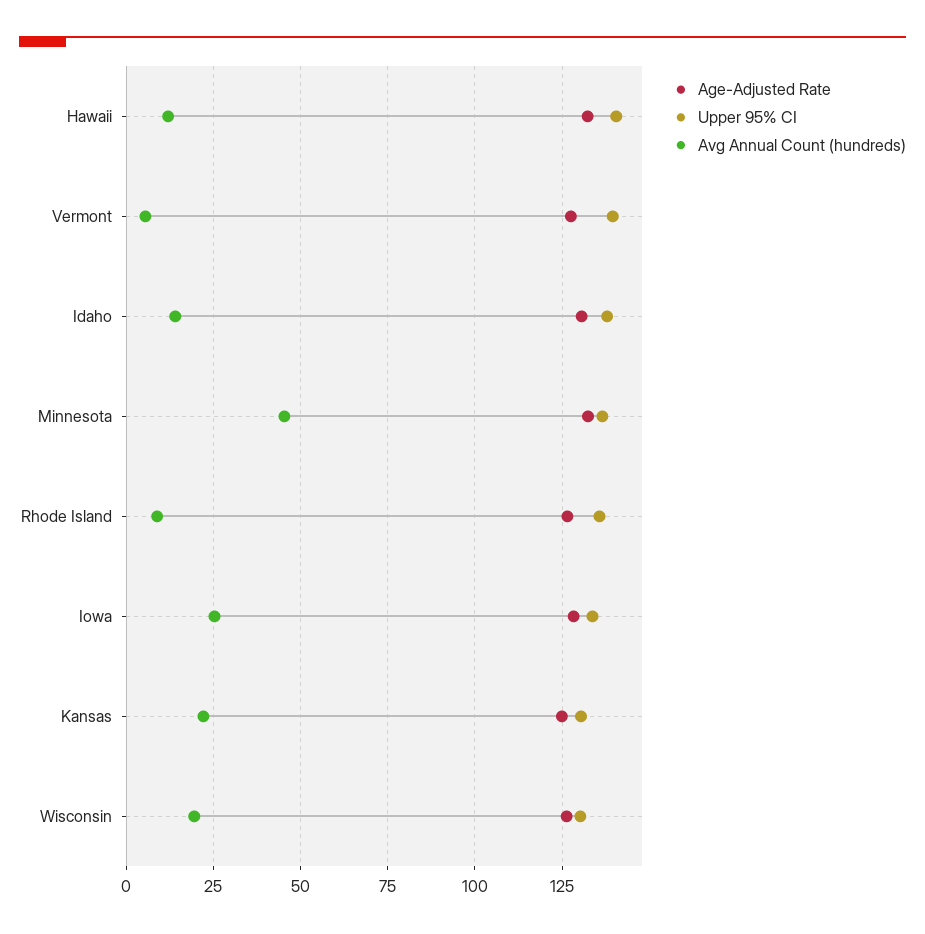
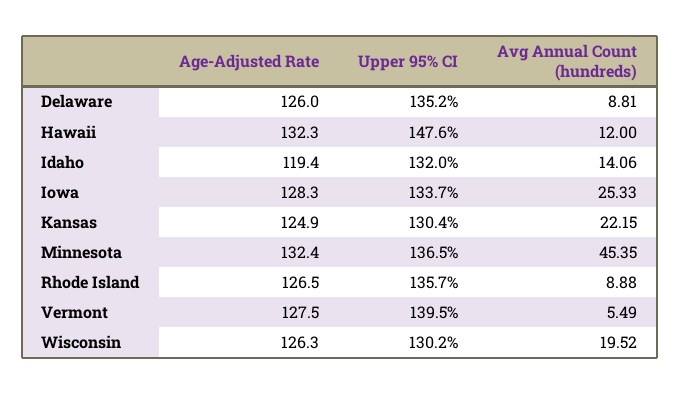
Upper 95% CI, Hawaii: 140 -> 147.6
Age-Adjusted Rate, Idaho: 130 -> 119.4
Upper 95% CI, Idaho: 137.5 -> 132
Age-Adjusted Rate, Delaware: none -> 126
Upper 95% CI, Delaware: none -> 135.2
Avg Annual Count (hundreds), Delaware: none -> 8.81

